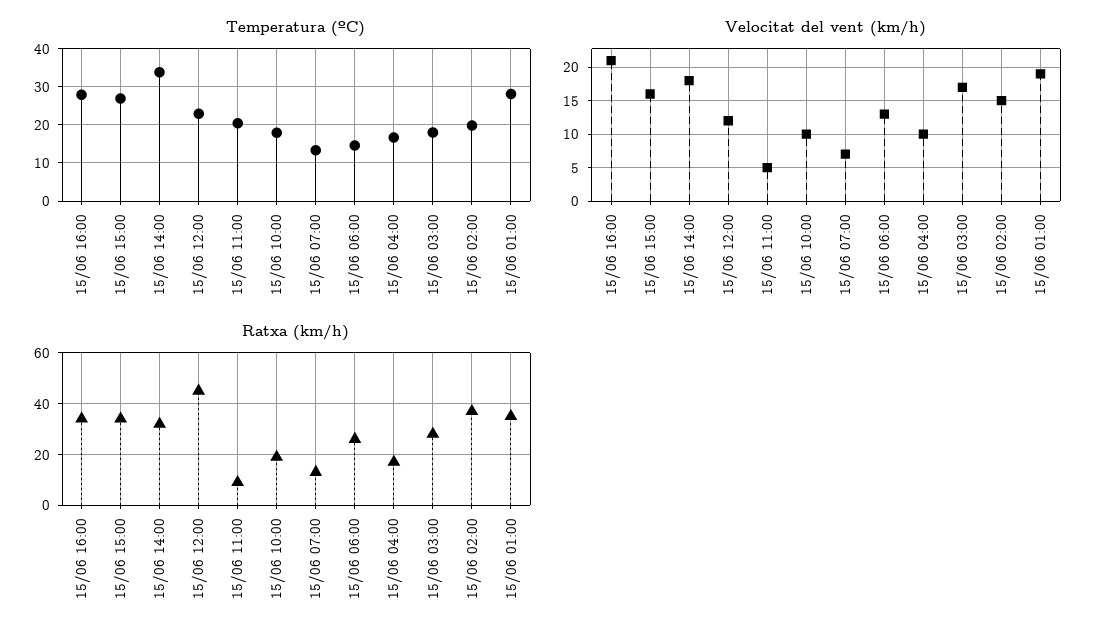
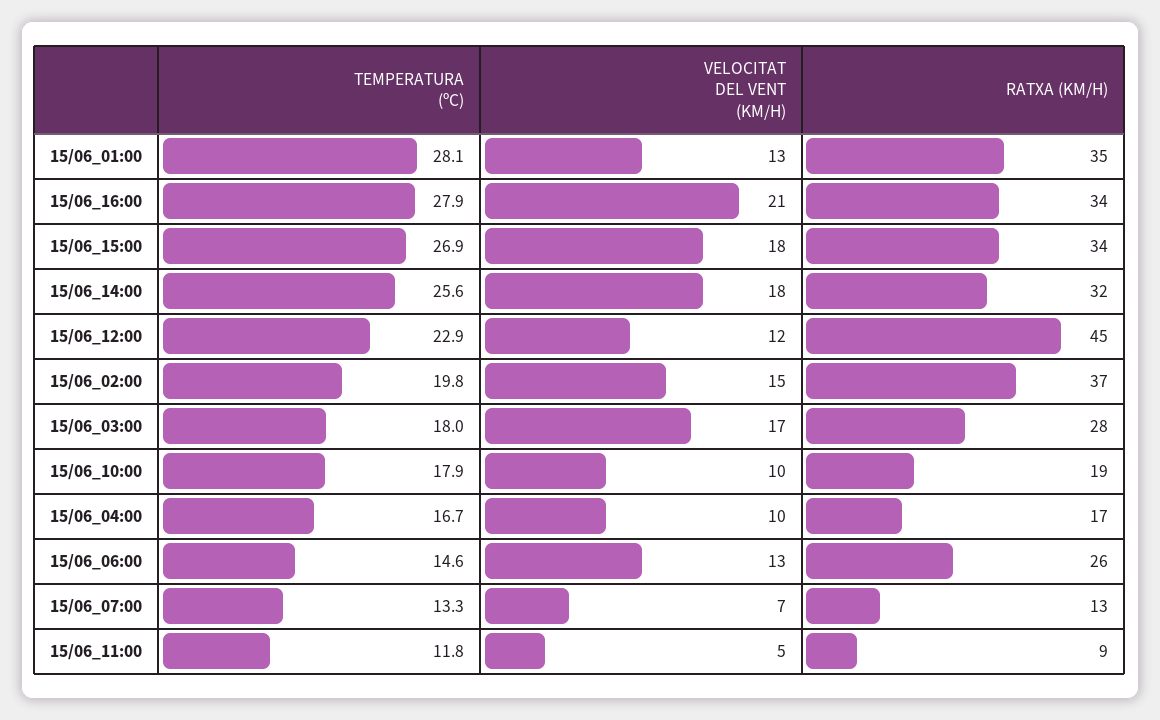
Temperatura (ºC), 15/06 14:00: 34 -> 25.6
Temperatura (ºC), 15/06 11:00: 20 -> 11.8
Velocitat del vent (km/h), 15/06 15:00: 16 -> 18
Velocitat del vent (km/h), 15/06 01:00: 19 -> 13

